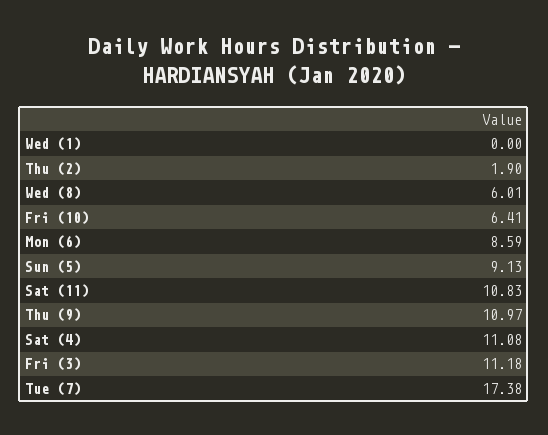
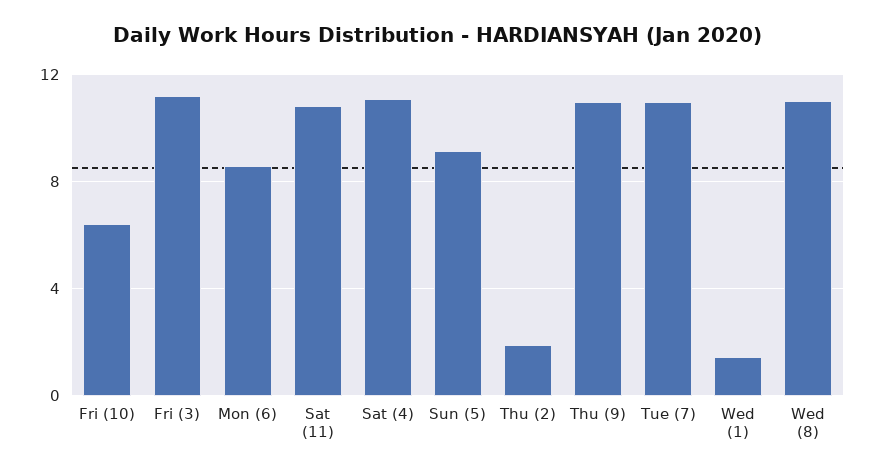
Wed (1): 0 -> 1.5
Wed (8): 6.01 -> 11
Tue (7): 17.38 -> 11

